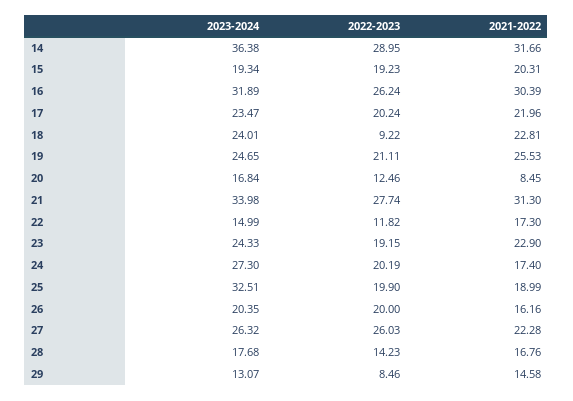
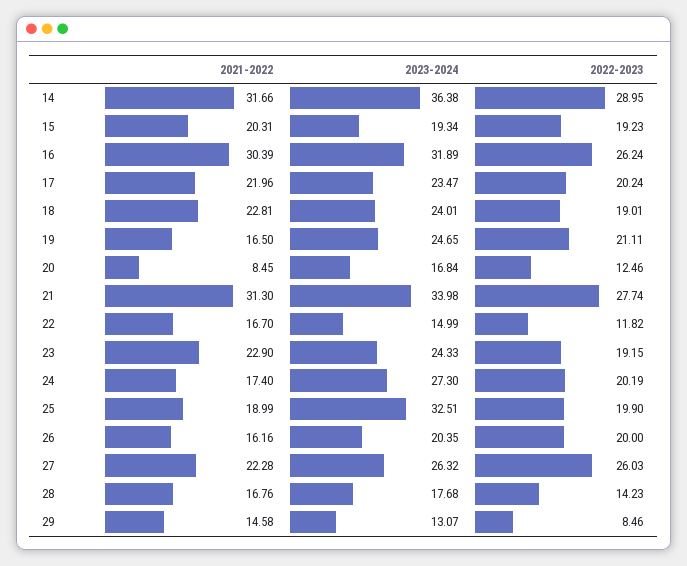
2022-2023, 18: 9.22 -> 19.01
2021-2022, 19: 25.53 -> 16.5
2021-2022, 22: 17.3 -> 16.7

